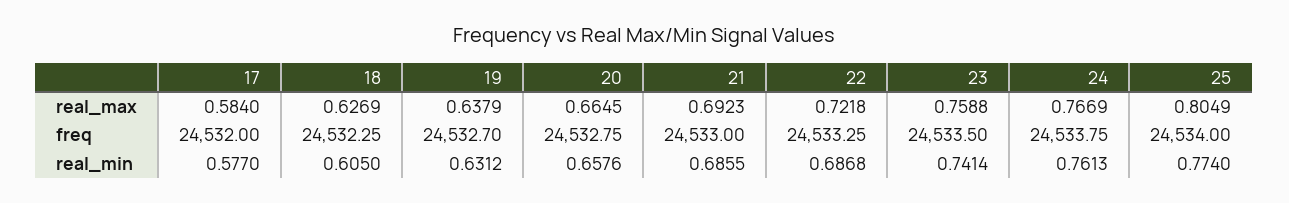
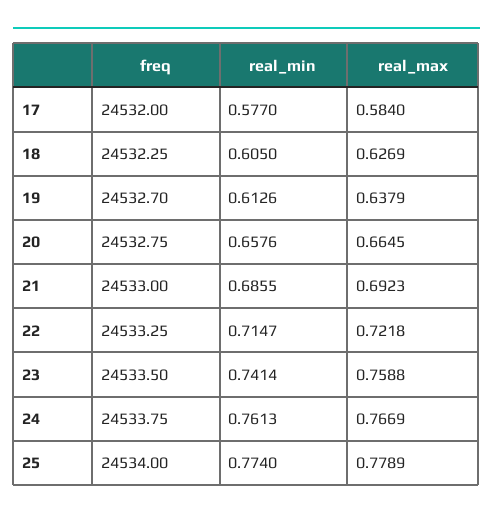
25, real_max: 0.8049 -> 0.7789
19, real_min: 0.6312 -> 0.6126
22, real_min: 0.6868 -> 0.7147

